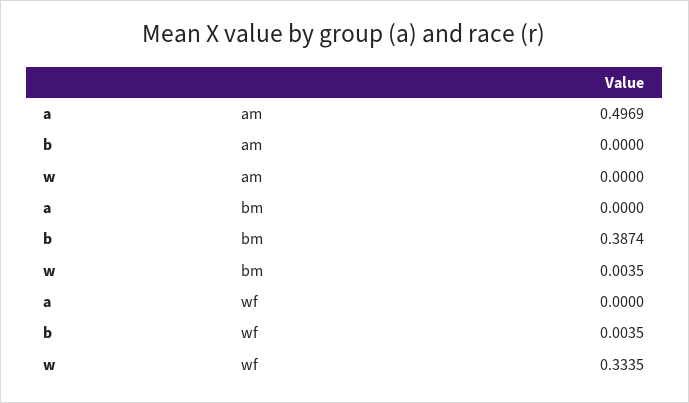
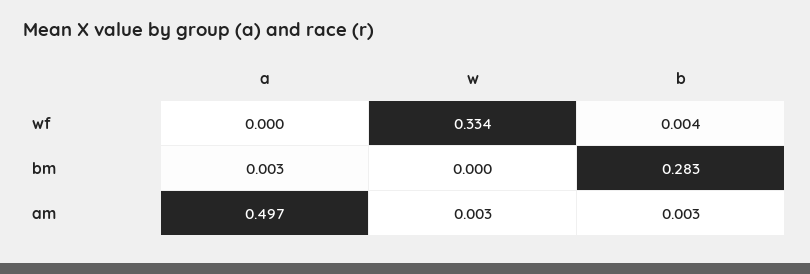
b, am: 0 -> 0.003
w, am: 0 -> 0.003
a, bm: 0 -> 0.003
b, bm: 0.3874 -> 0.283
w, bm: 0.0035 -> 0

